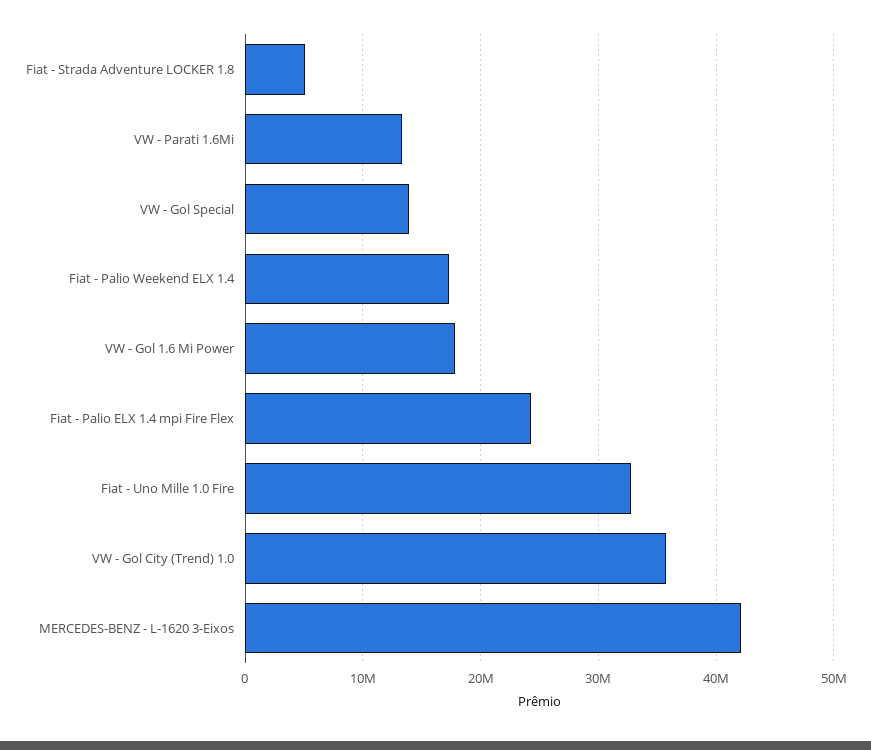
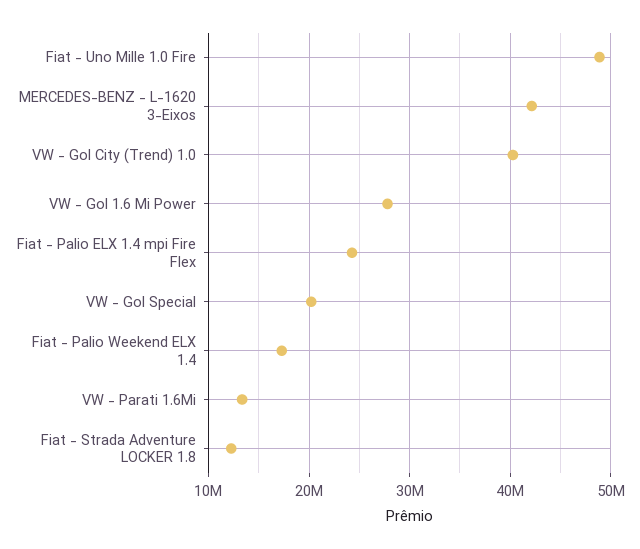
Fiat - Strada Adventure LOCKER 1.8: 5000000 -> 12000000
VW - Gol Special: 14000000 -> 20000000
VW - Gol 1.6 Mi Power: 18000000 -> 28000000
Fiat - Uno Mille 1.0 Fire: 33000000 -> 49000000
VW - Gol City (Trend) 1.0: 36000000 -> 40000000

